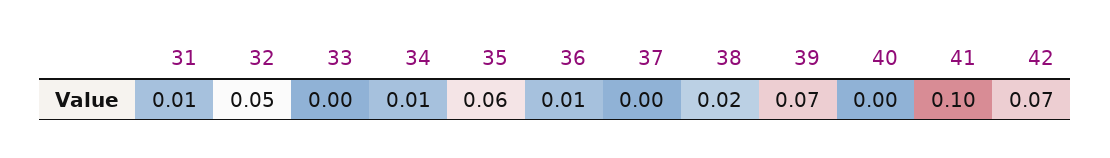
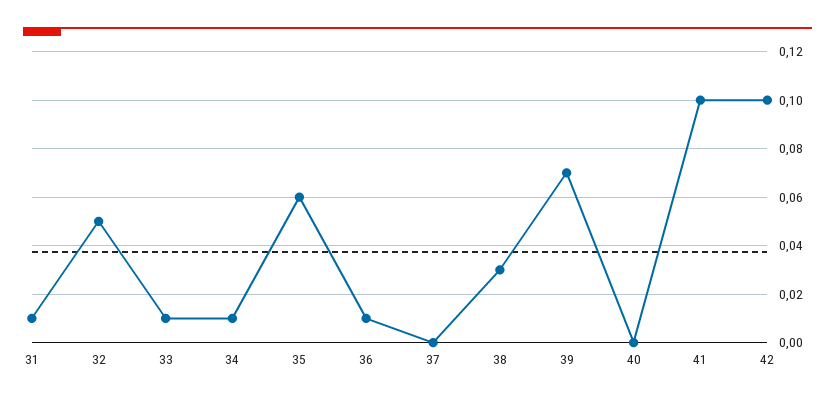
33: 0 -> 0.01
38: 0.02 -> 0.03
42: 0.07 -> 0.1

